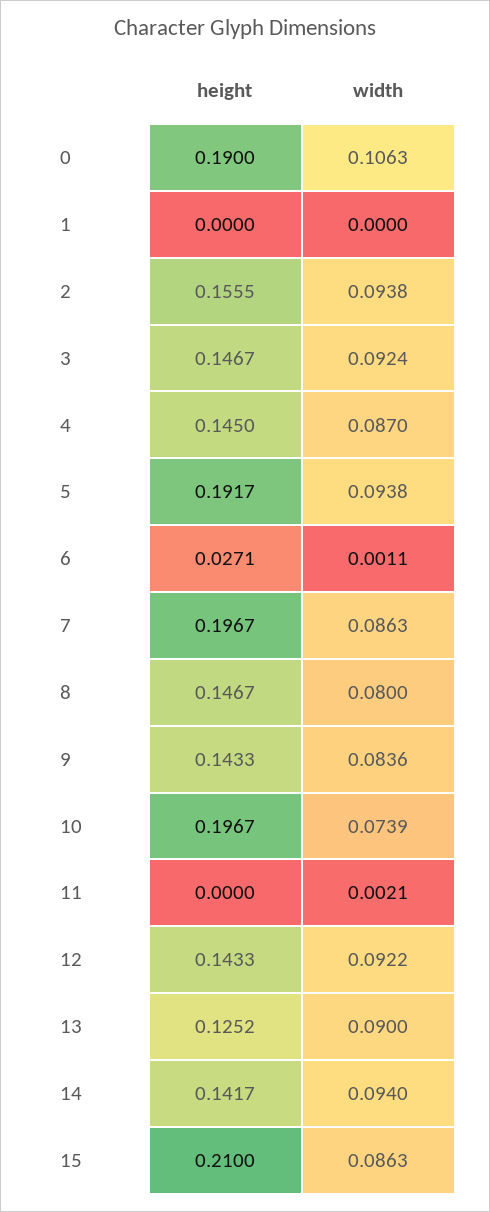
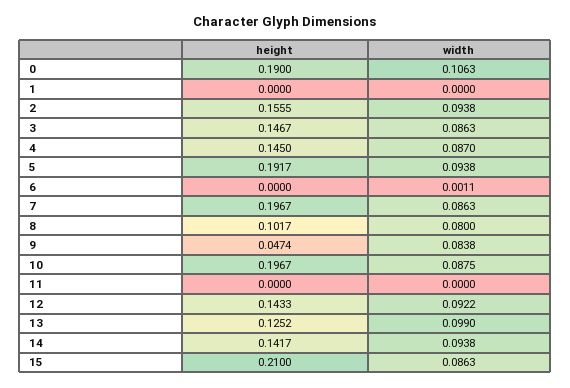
width, 3: 0.0924 -> 0.0863
height, 6: 0.0271 -> 0
height, 8: 0.1467 -> 0.1017
height, 9: 0.1433 -> 0.0474
width, 9: 0.0836 -> 0.0838
width, 10: 0.0739 -> 0.0875
width, 11: 0.0021 -> 0
width, 13: 0.09 -> 0.099
width, 14: 0.094 -> 0.0938

